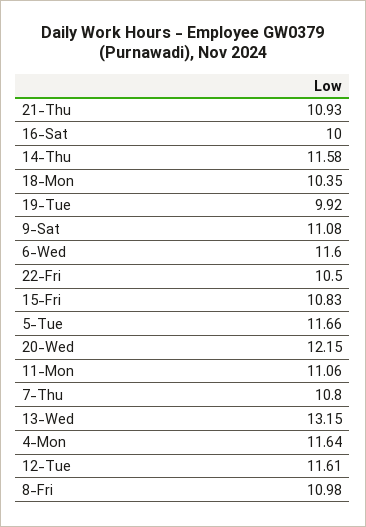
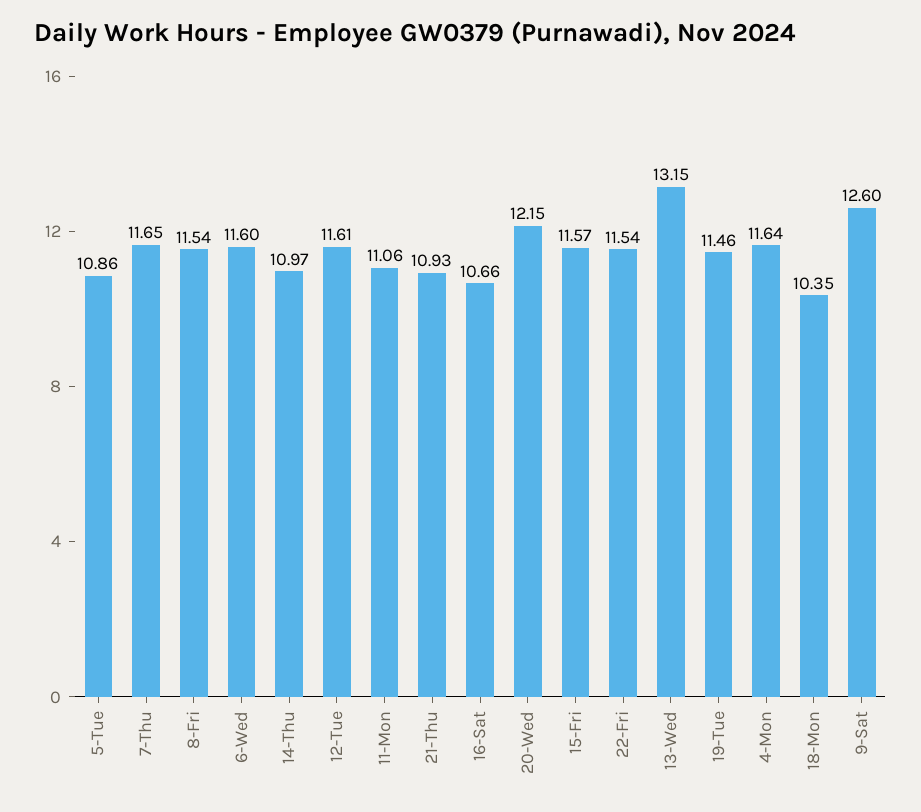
16-Sat: 10 -> 10.66
14-Thu: 11.58 -> 10.97
19-Tue: 9.92 -> 11.46
9-Sat: 11.08 -> 12.6
22-Fri: 10.5 -> 11.54
15-Fri: 10.83 -> 11.57
5-Tue: 11.66 -> 10.86
7-Thu: 10.8 -> 11.65
8-Fri: 10.98 -> 11.54

